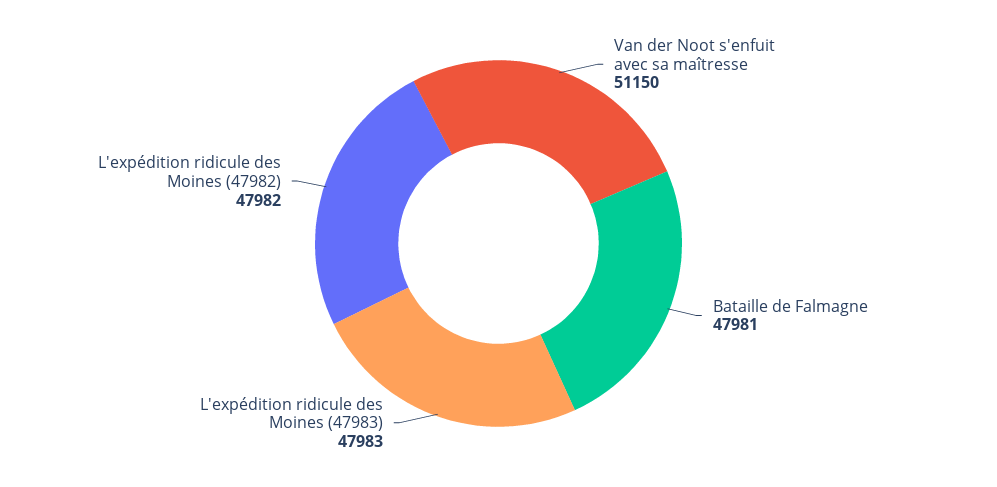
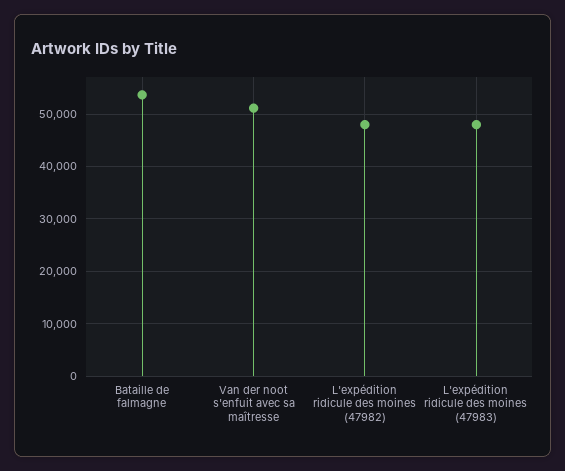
Bataille de Falmagne: 47981 -> 54000

